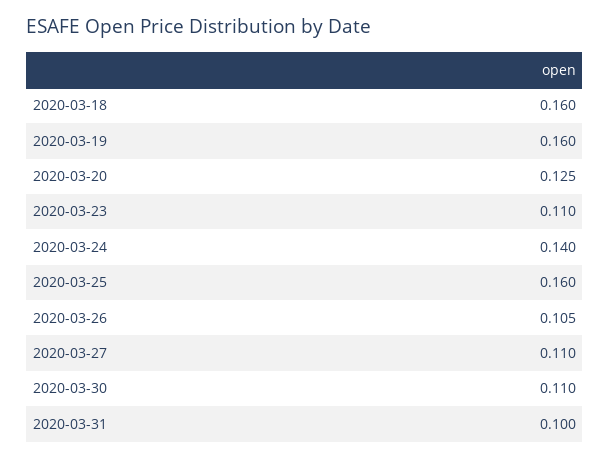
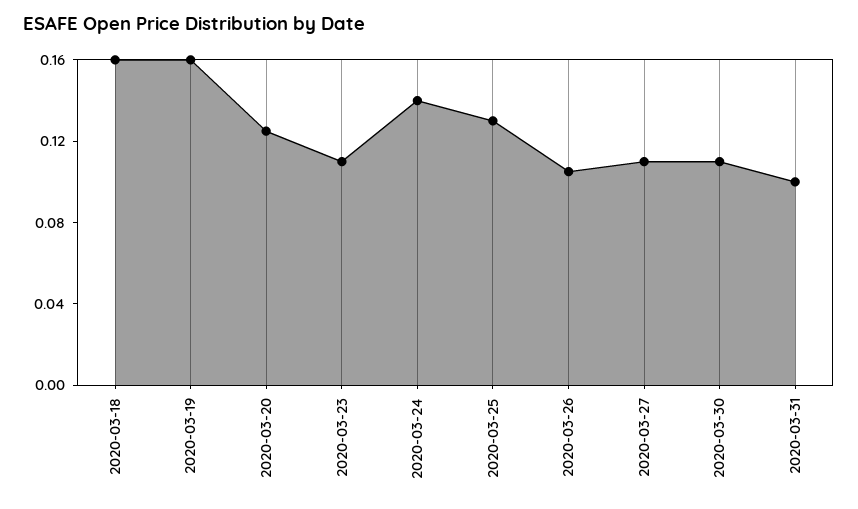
2020-03-25: 0.16 -> 0.13

